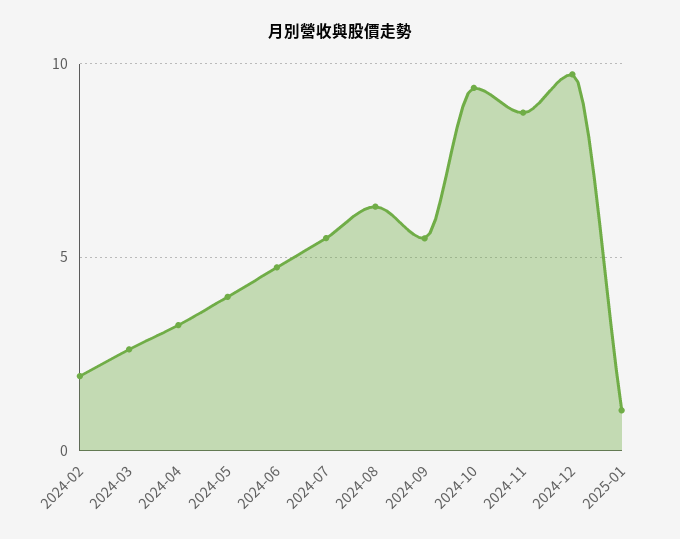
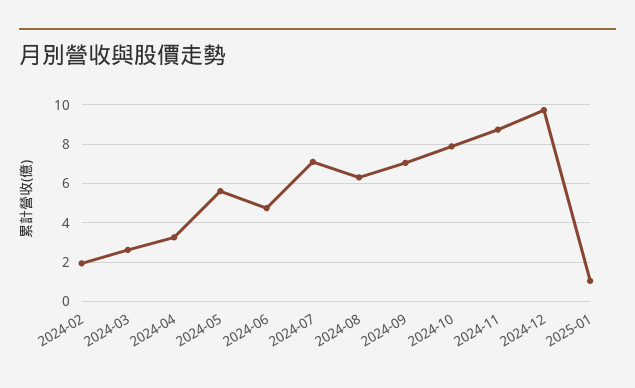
2024-05: 4 -> 5.5
2024-07: 5.5 -> 7
2024-09: 5.5 -> 7
2024-10: 9.5 -> 8

